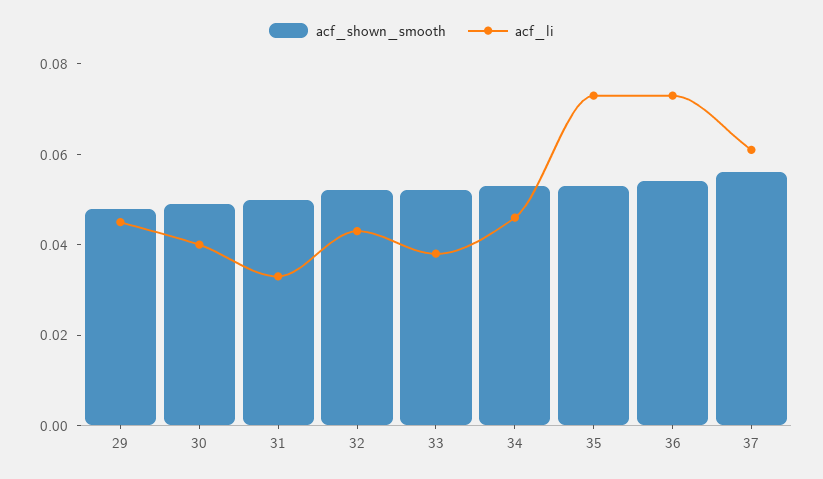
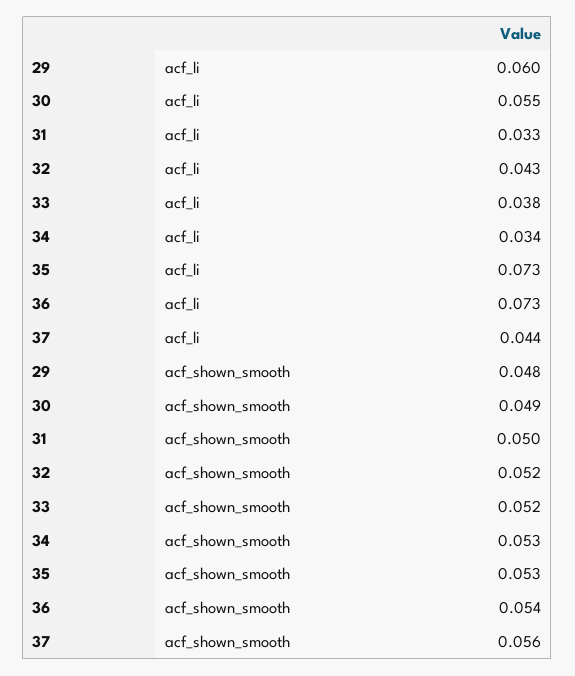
acf_li, 29: 0.045 -> 0.06
acf_li, 30: 0.04 -> 0.055
acf_li, 34: 0.045 -> 0.034
acf_li, 37: 0.06 -> 0.044

